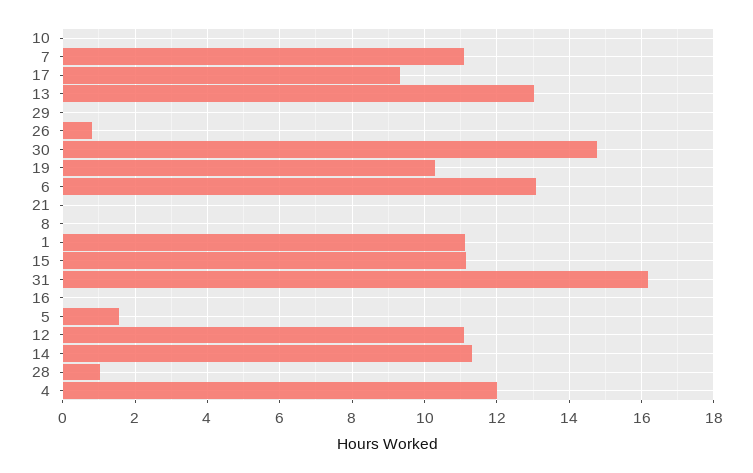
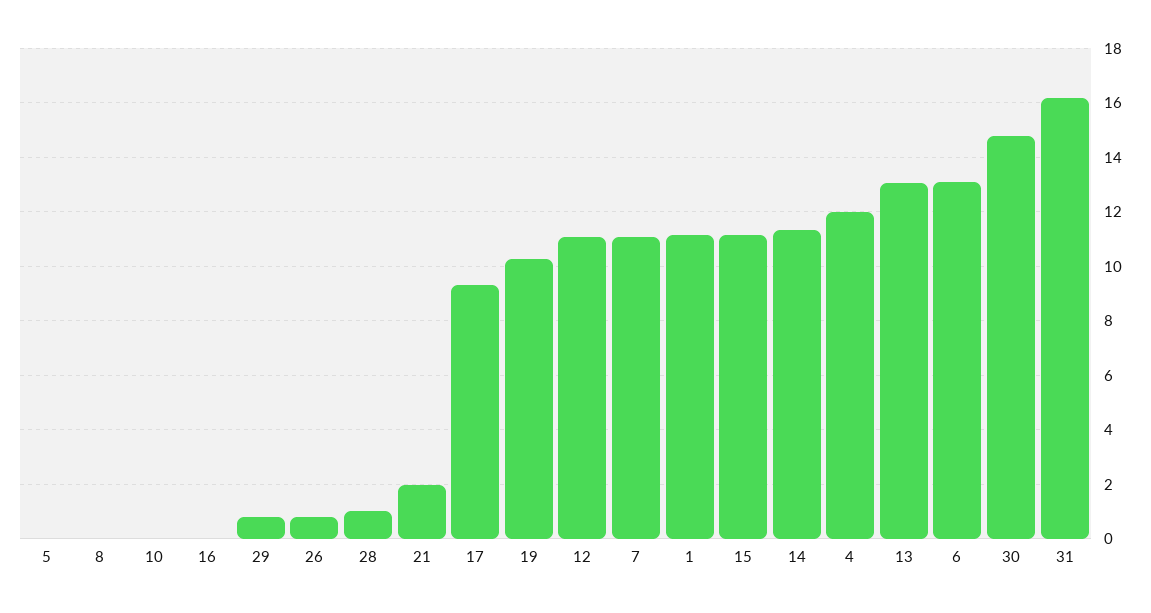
29: 0 -> 0.75
21: 0 -> 2
5: 1.6 -> 0

